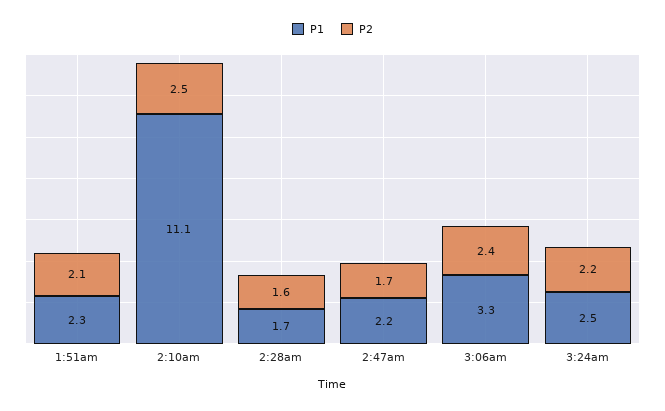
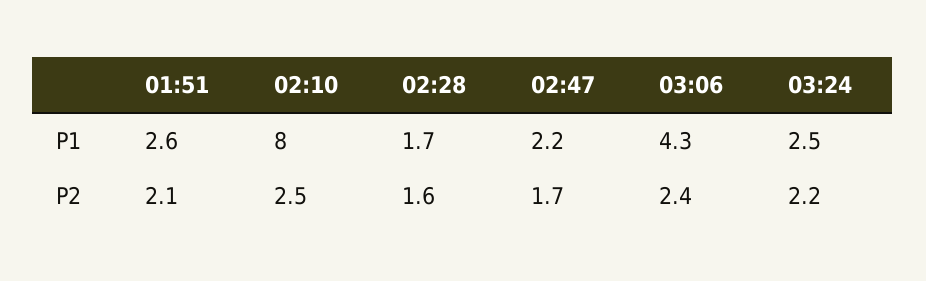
P1, 1:51am: 2.3 -> 2.6
P1, 2:10am: 11.1 -> 8
P1, 3:06am: 3.3 -> 4.3

